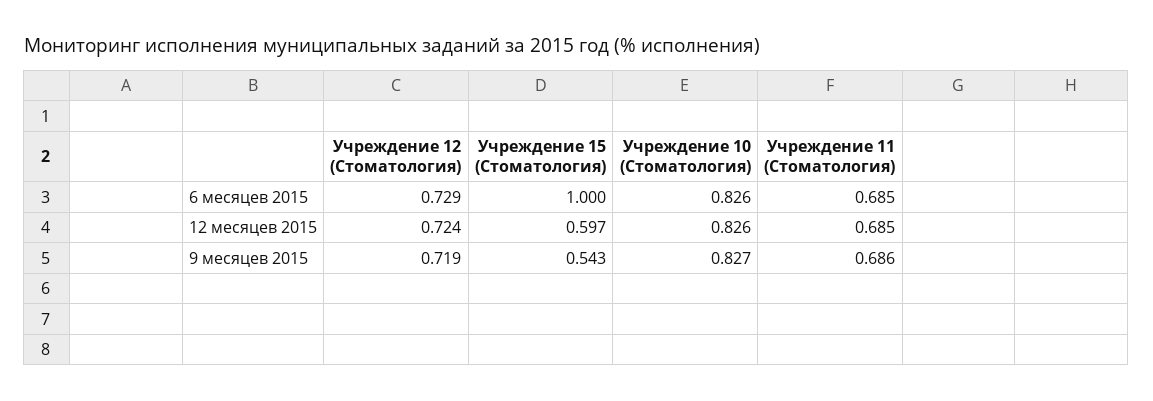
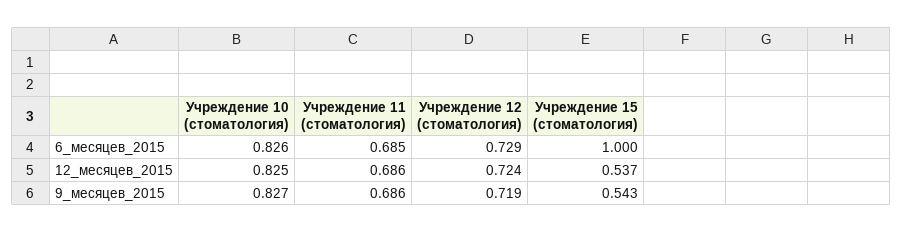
Учреждение 15 (Стоматология), 12 месяцев 2015: 0.597 -> 0.537
Учреждение 10 (Стоматология), 12 месяцев 2015: 0.826 -> 0.825
Учреждение 11 (Стоматология), 12 месяцев 2015: 0.685 -> 0.686

